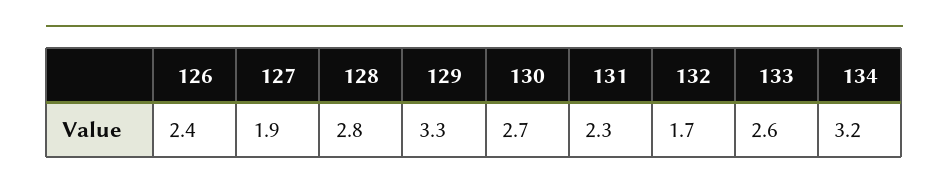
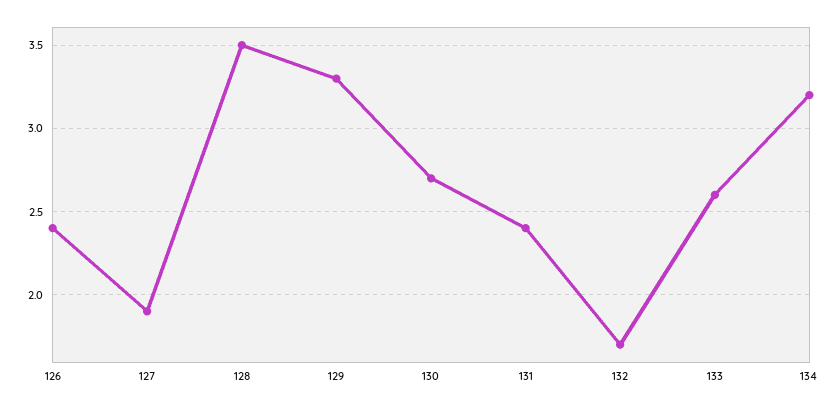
128: 2.8 -> 3.5
131: 2.3 -> 2.4

